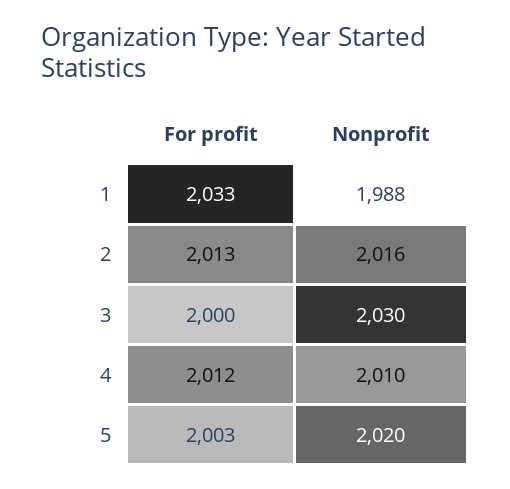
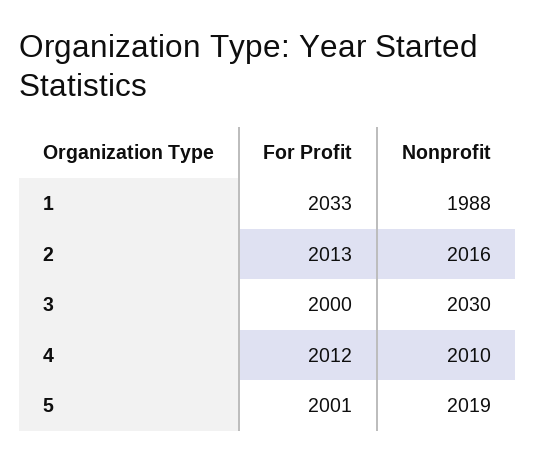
For profit, 5: 2003 -> 2001
Nonprofit, 5: 2020 -> 2019

